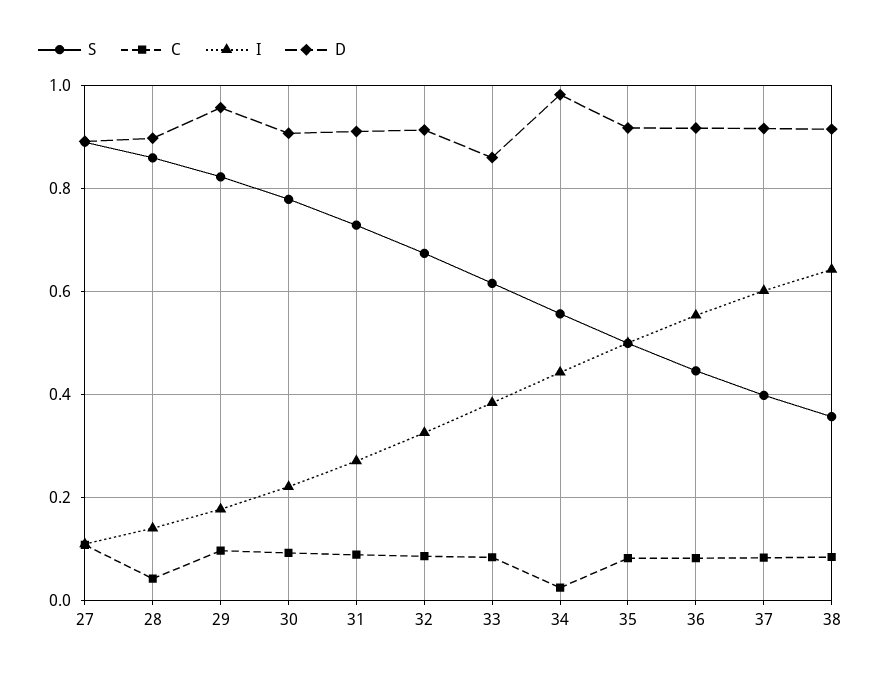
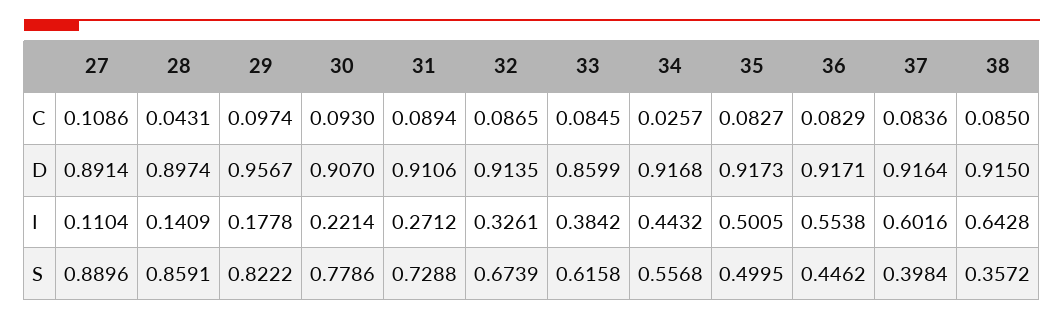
D, 34: 0.98 -> 0.9168

